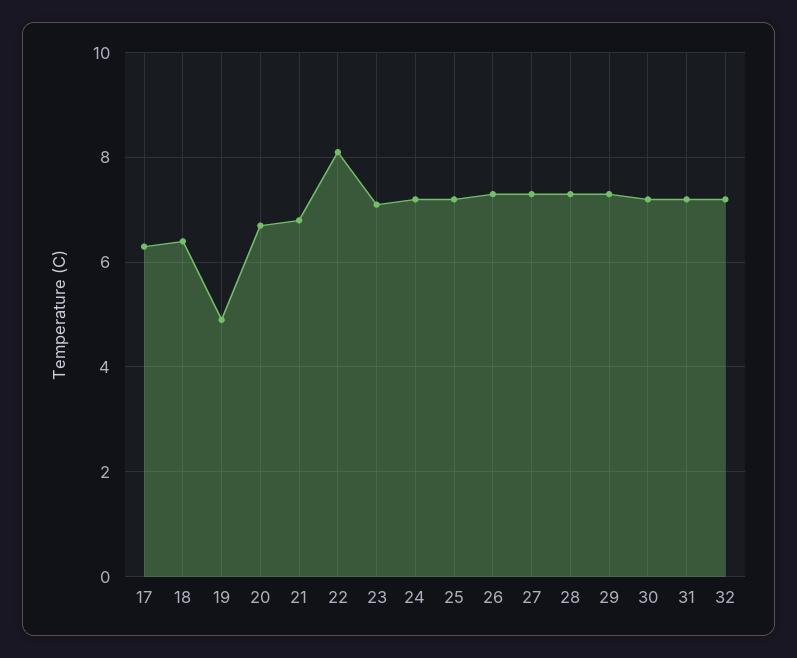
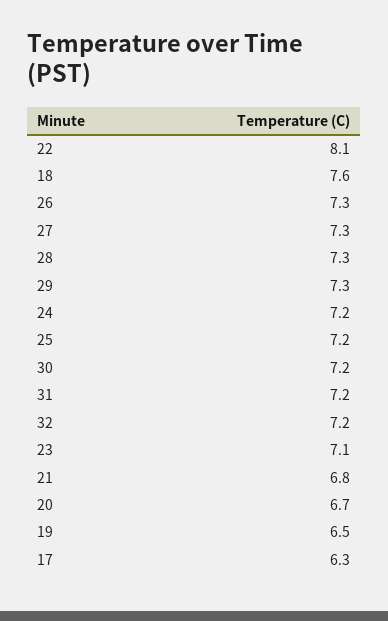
18: 6.5 -> 7.6
19: 5 -> 6.5

